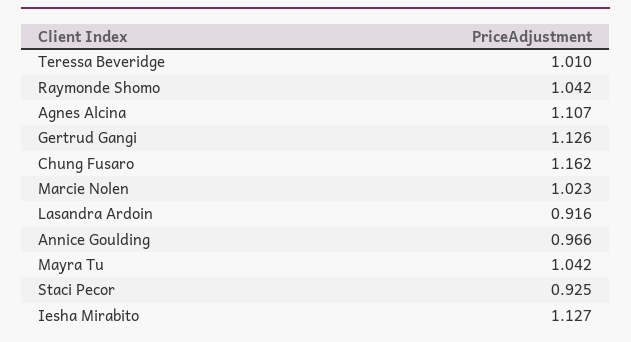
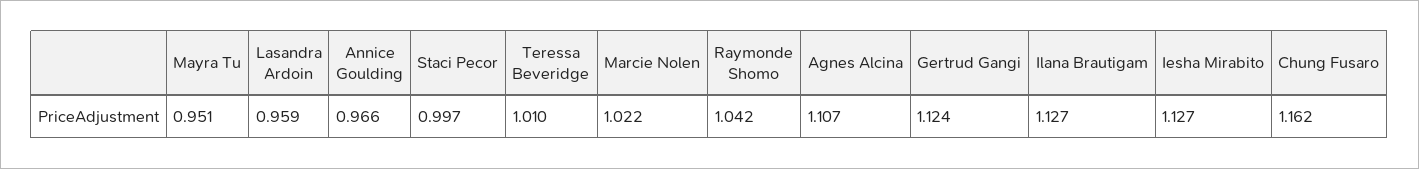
Gertrud Gangi: 1.126 -> 1.124
Marcie Nolen: 1.023 -> 1.022
Lasandra Ardoin: 0.916 -> 0.959
Mayra Tu: 1.042 -> 0.951
Staci Pecor: 0.925 -> 0.997
Ilana Brautigam: none -> 1.127

